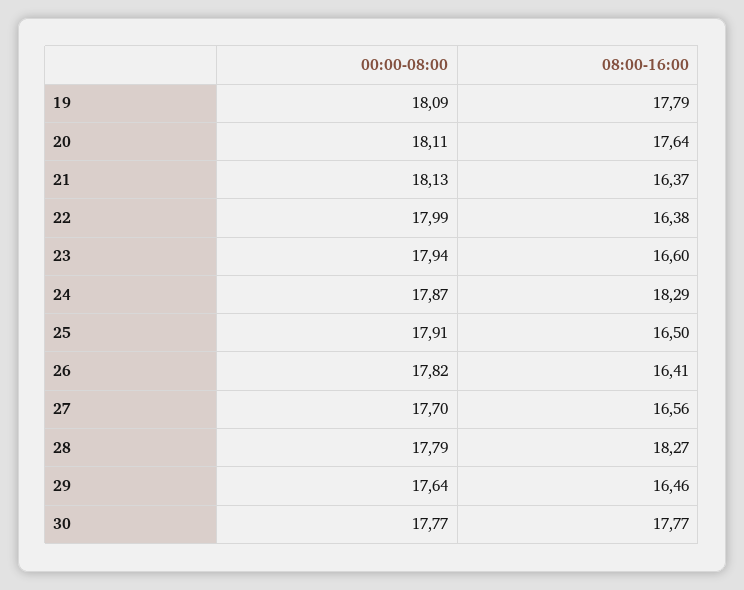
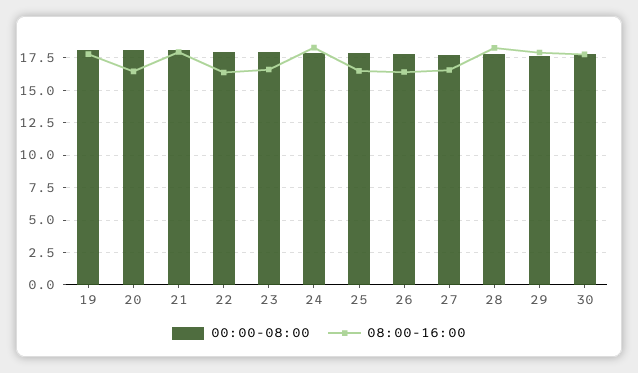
08:00-16:00, 20: 17.64 -> 16.5
08:00-16:00, 21: 16.37 -> 18
08:00-16:00, 29: 16.46 -> 18

